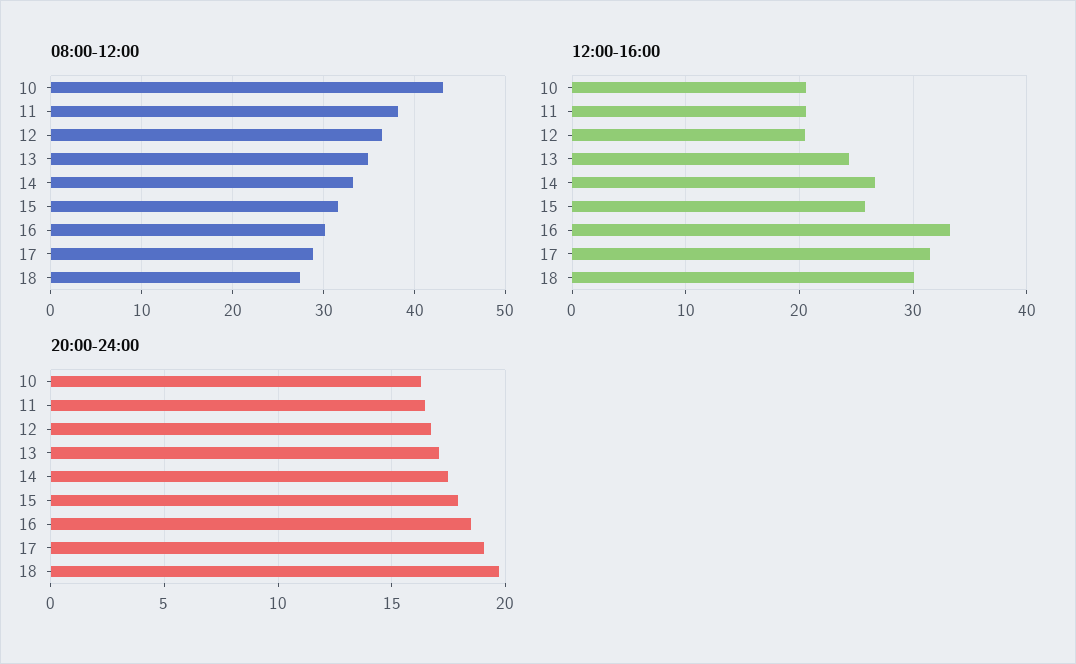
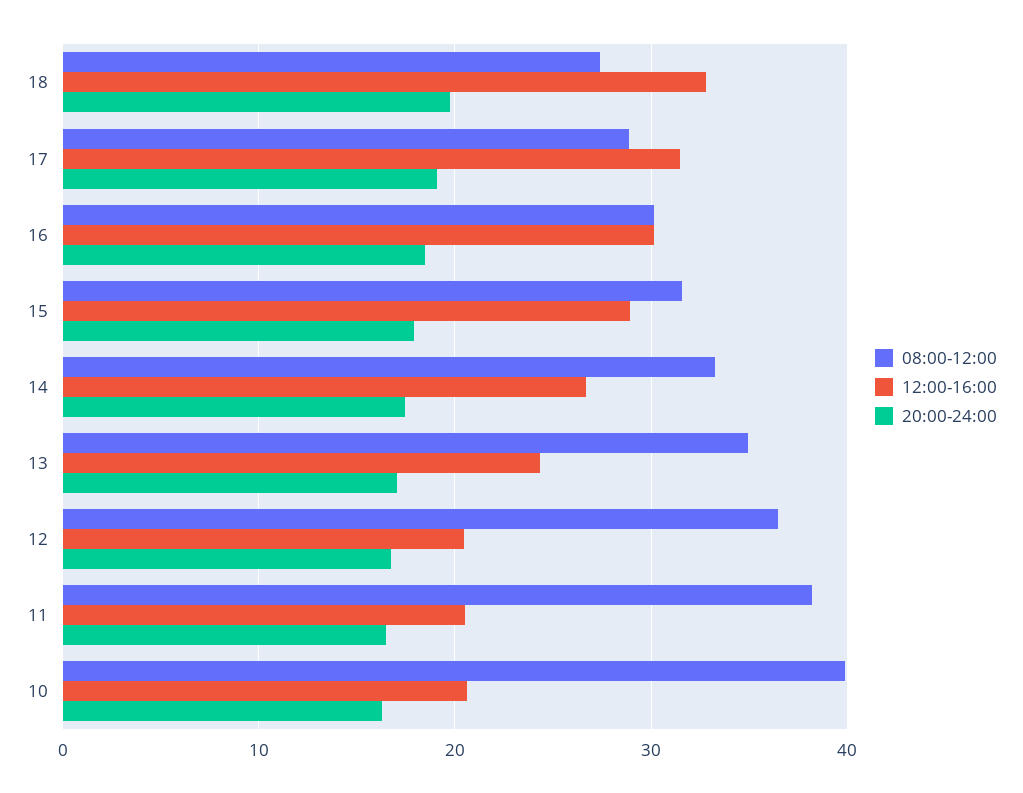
08:00-12:00, 10: 43 -> 40
12:00-16:00, 15: 26 -> 29
12:00-16:00, 16: 33 -> 30
12:00-16:00, 18: 30 -> 33

